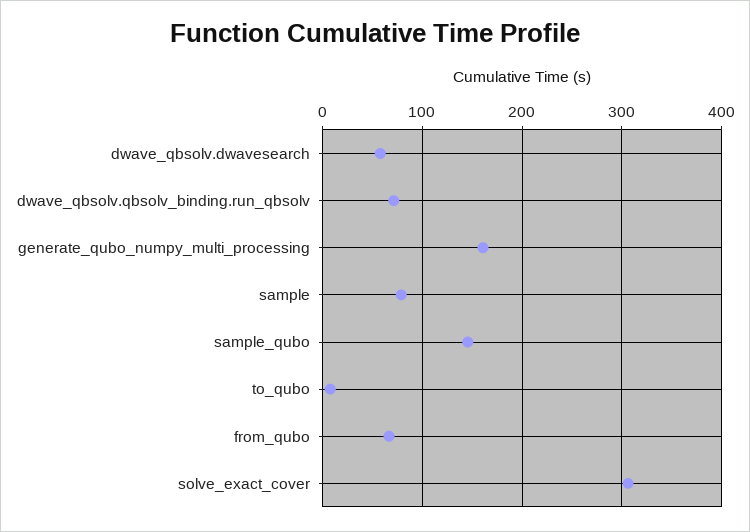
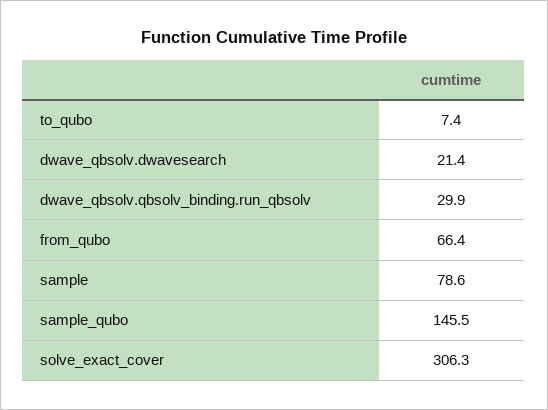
dwave_qbsolv.dwavesearch: 60 -> 21.4
dwave_qbsolv.qbsolv_binding.run_qbsolv: 70 -> 29.9
generate_qubo_numpy_multi_processing: 160 -> none

